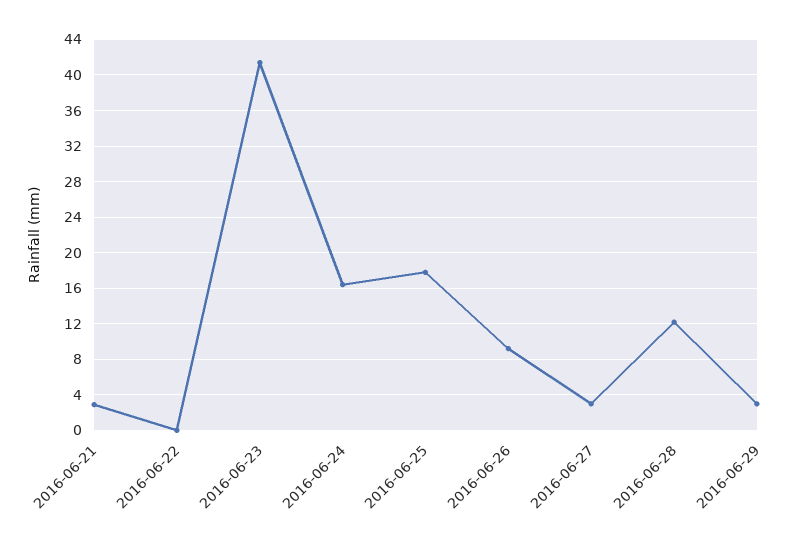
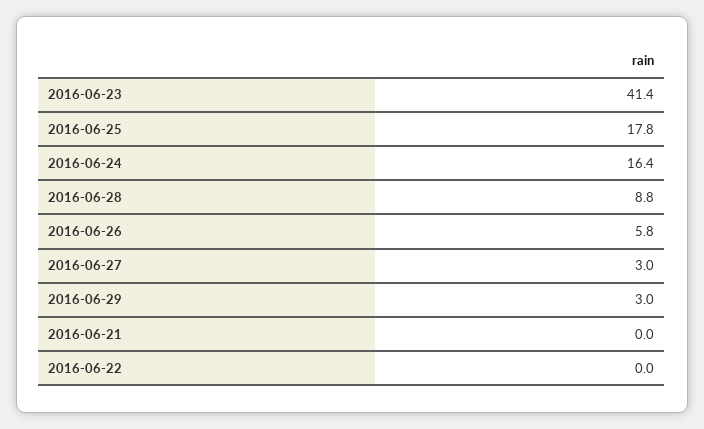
2016-06-21: 3 -> 0
2016-06-26: 9 -> 5.8
2016-06-28: 12 -> 8.8

